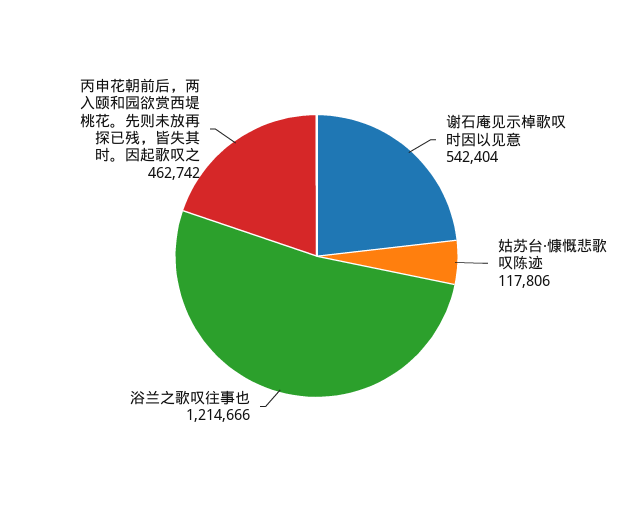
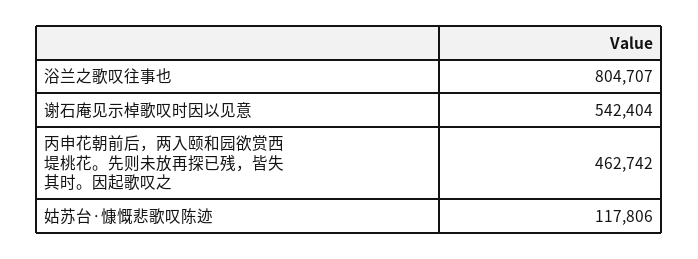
浴兰之歌叹往事也: 1214666 -> 804707

